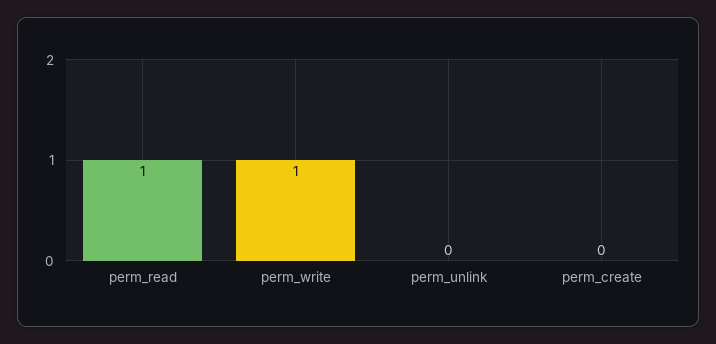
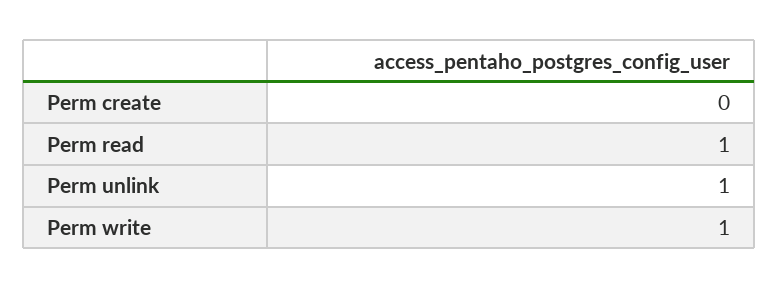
perm_unlink: 0 -> 1

